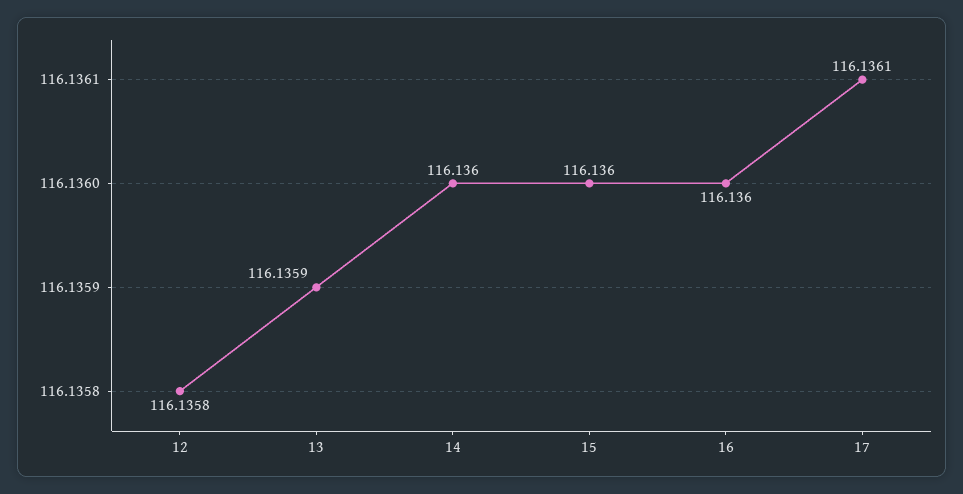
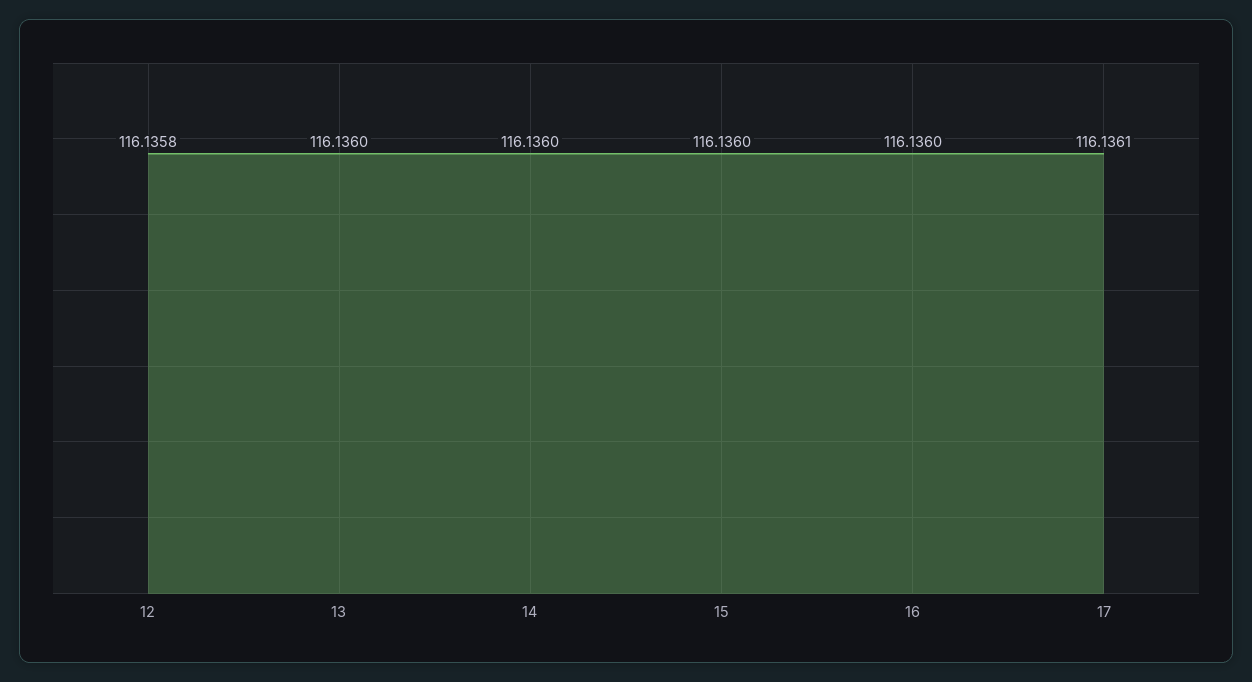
13: 116.1359 -> 116.136

